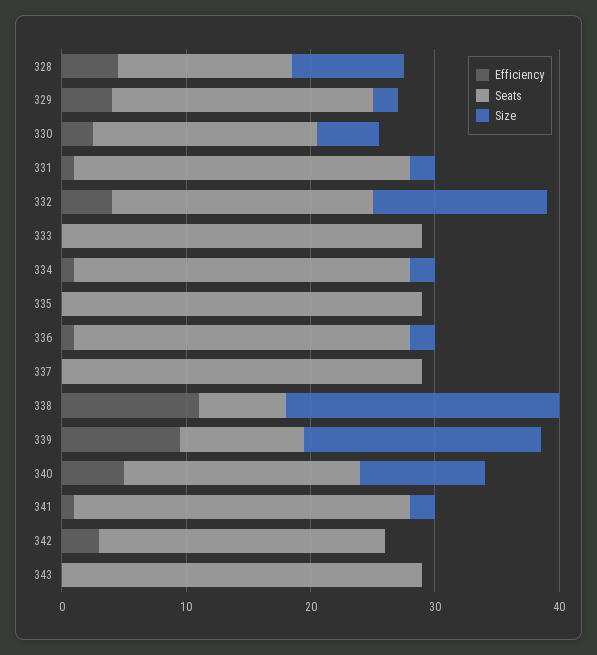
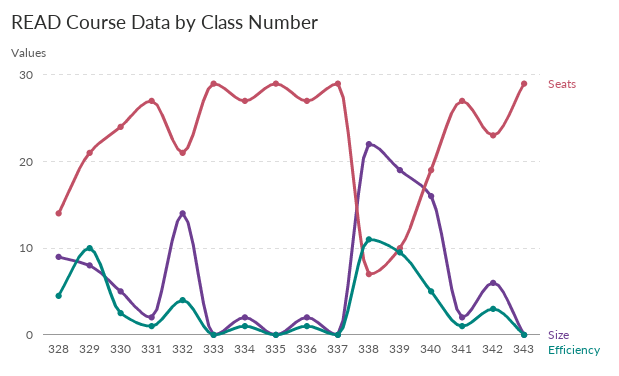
Efficiency, 329: 4 -> 10
Size, 329: 2 -> 8
Seats, 330: 18 -> 24
Size, 340: 10 -> 16
Size, 342: 0 -> 6

